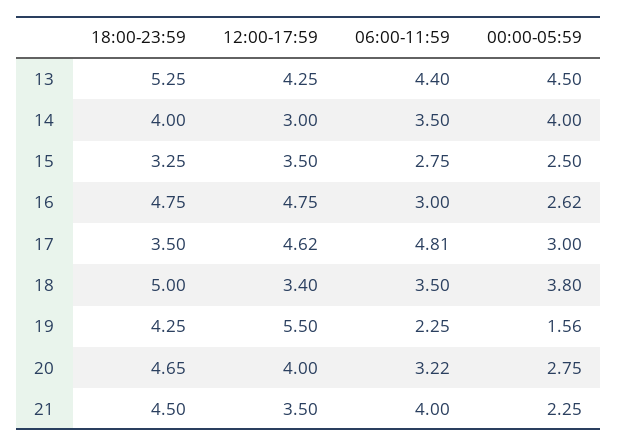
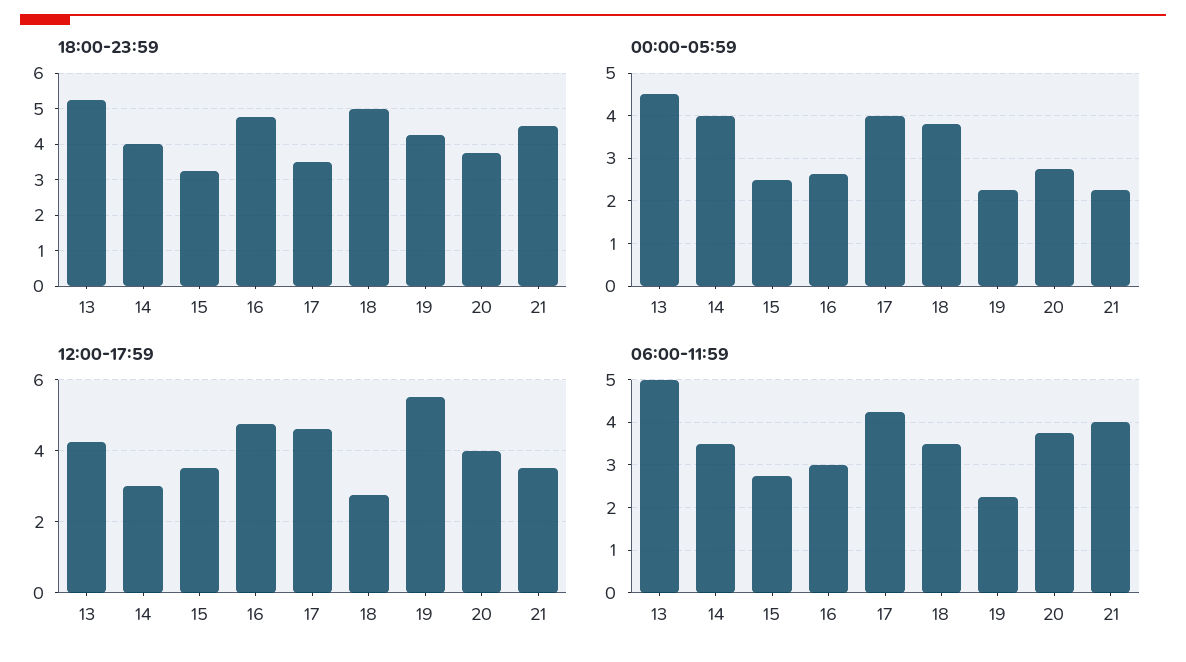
06:00-11:59, 13: 4.4 -> 5
06:00-11:59, 17: 4.81 -> 4.2
00:00-05:59, 17: 3 -> 4
12:00-17:59, 18: 3.4 -> 2.8
00:00-05:59, 19: 1.56 -> 2.2
18:00-23:59, 20: 4.65 -> 3.8
06:00-11:59, 20: 3.22 -> 3.8

